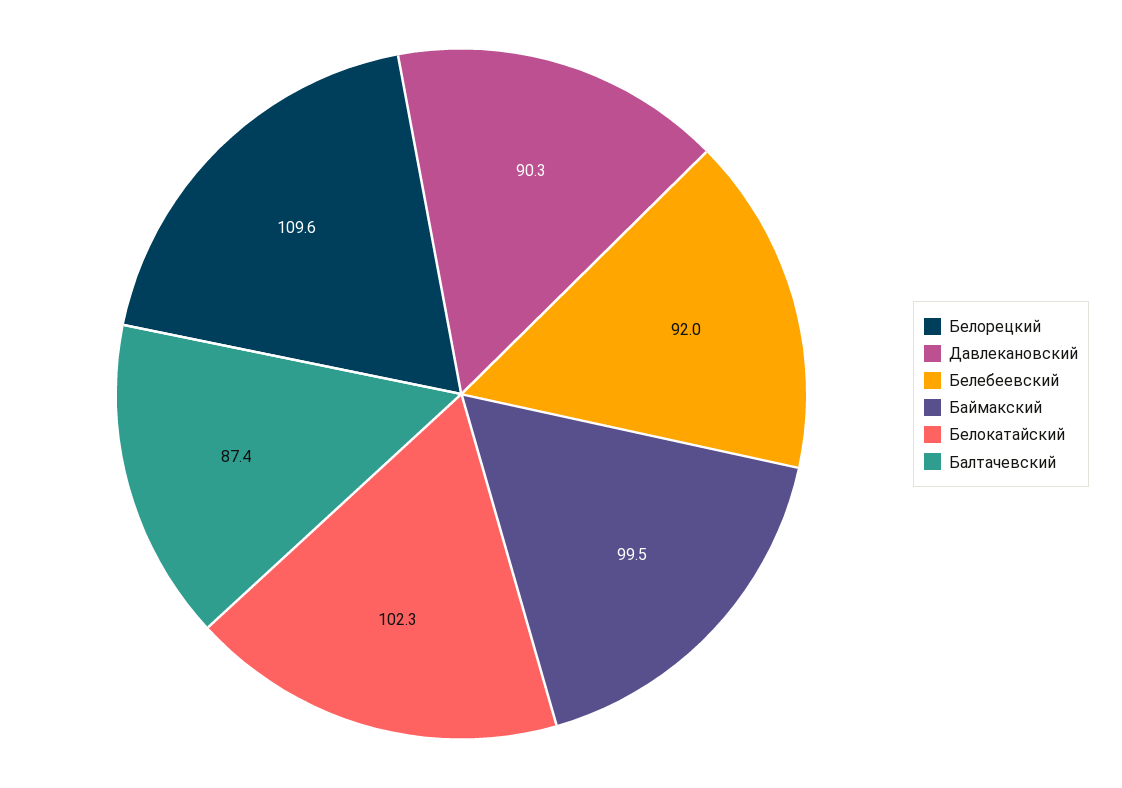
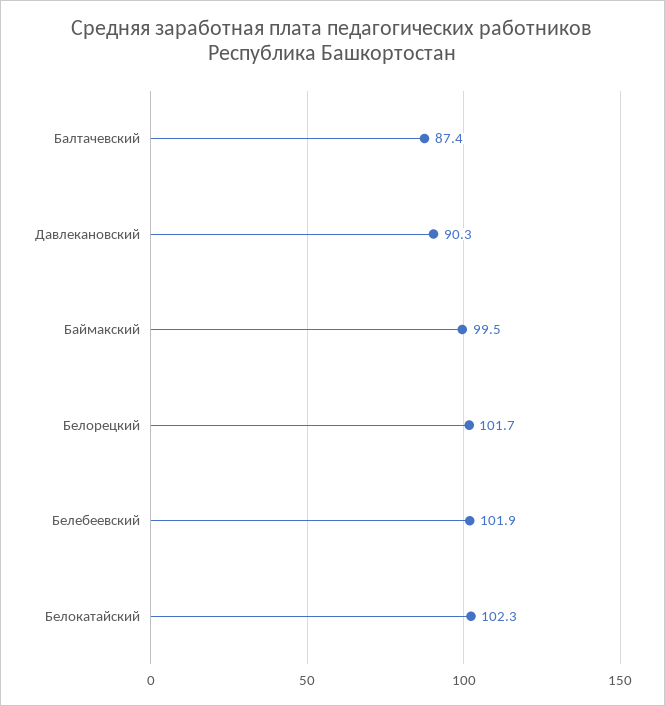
Белорецкий: 109.6 -> 101.7
Белебеевский: 92 -> 101.9

